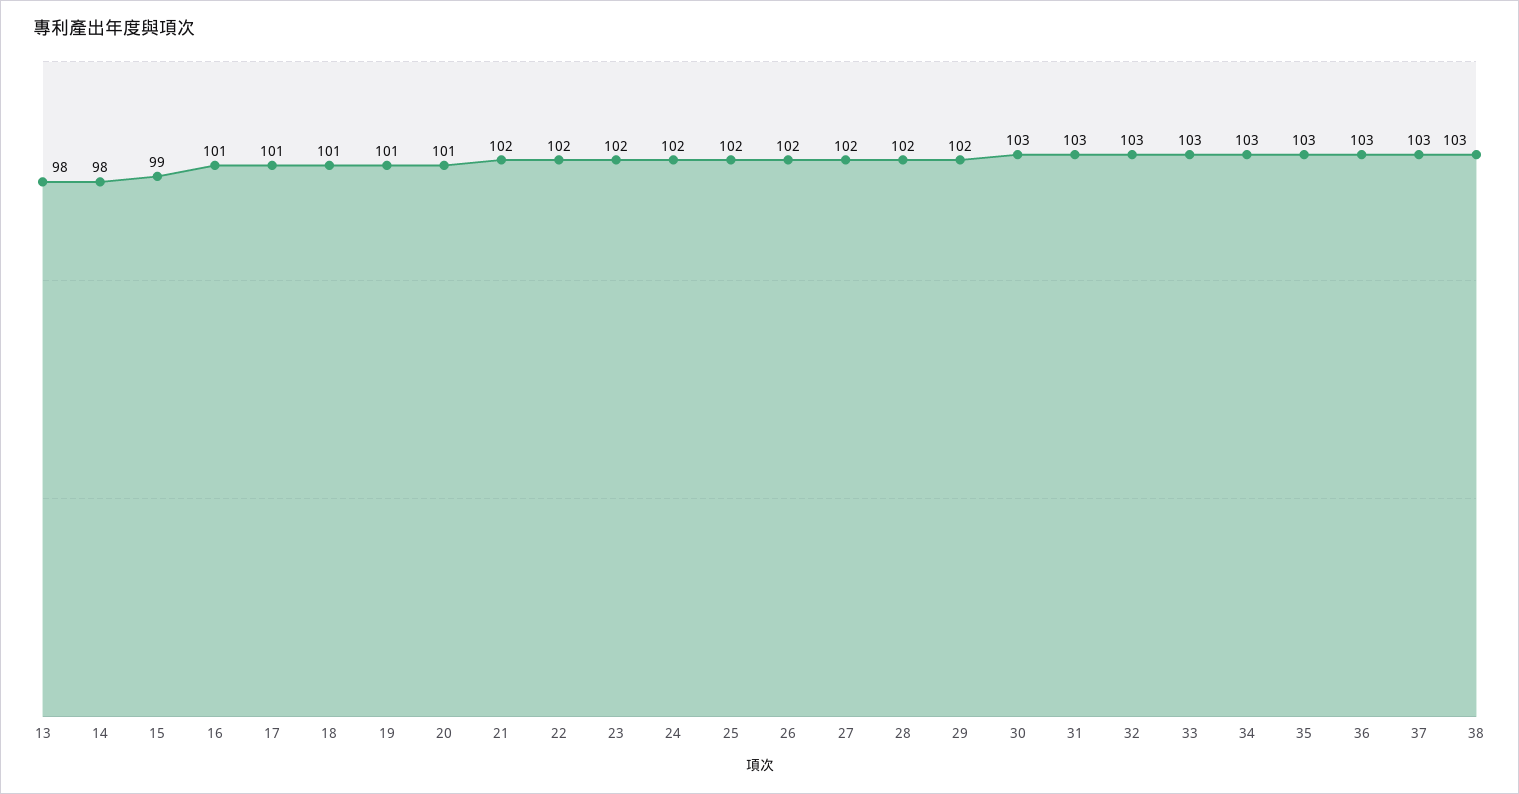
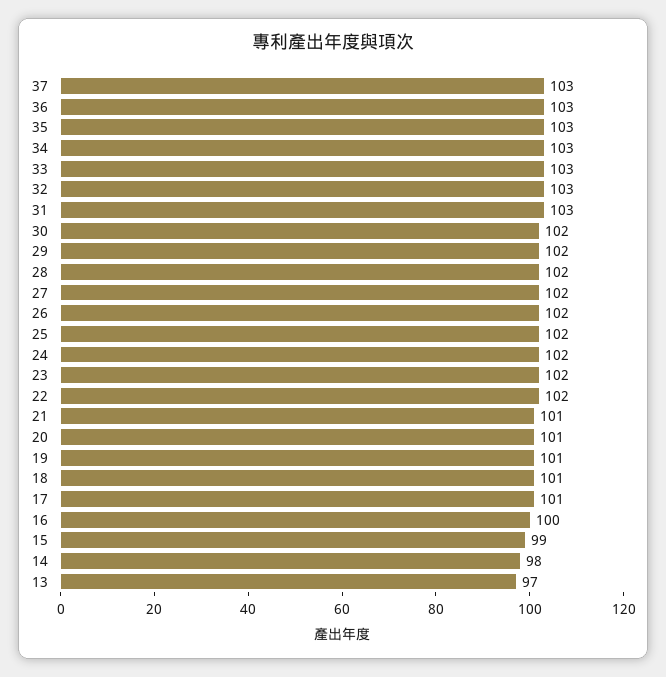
13: 98 -> 97
16: 101 -> 100
21: 102 -> 101
30: 103 -> 102
38: 103 -> none

